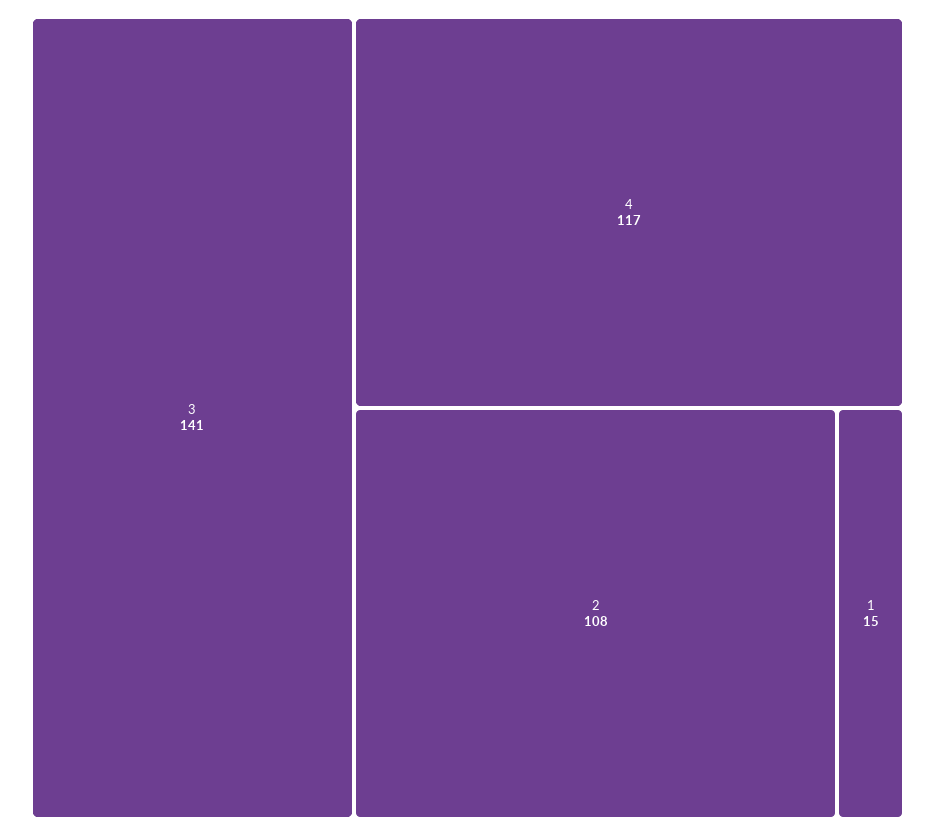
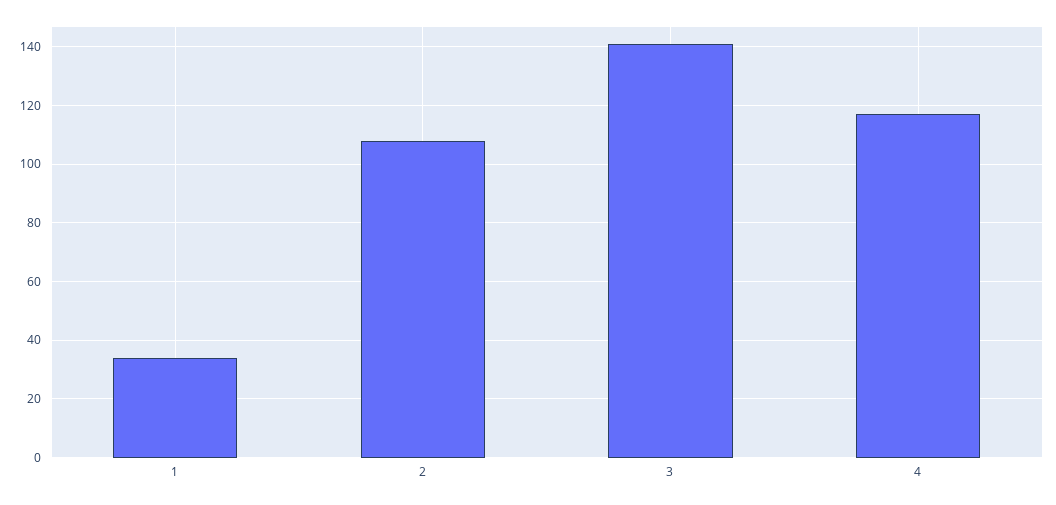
1: 15 -> 35

